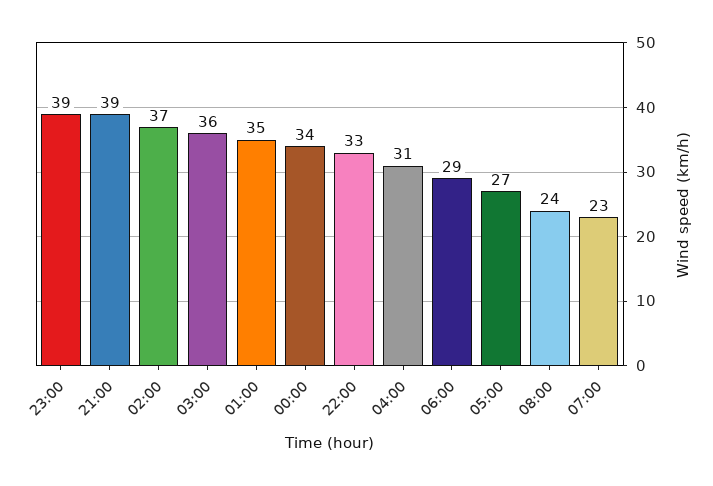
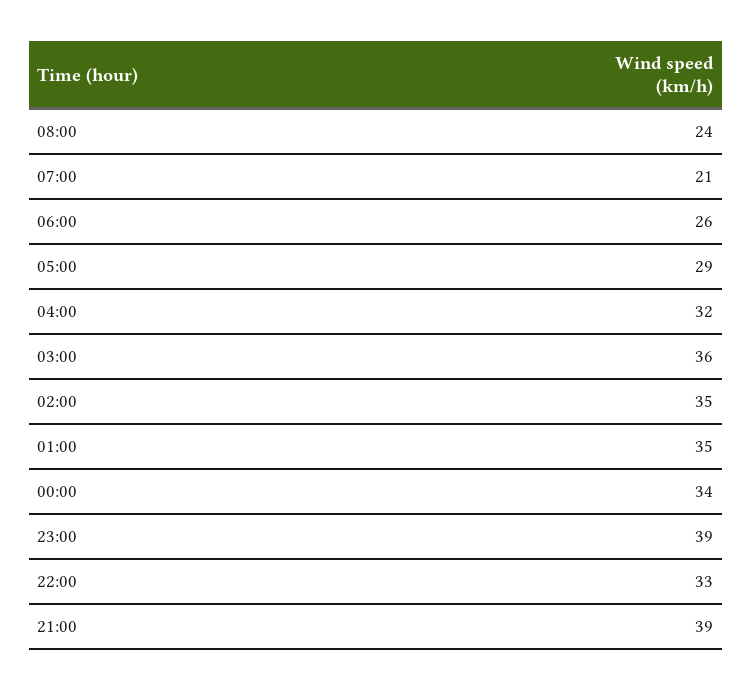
02:00: 37 -> 35
04:00: 31 -> 32
06:00: 29 -> 26
05:00: 27 -> 29
07:00: 23 -> 21

